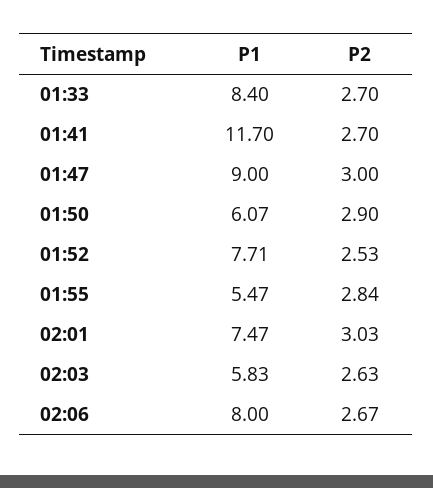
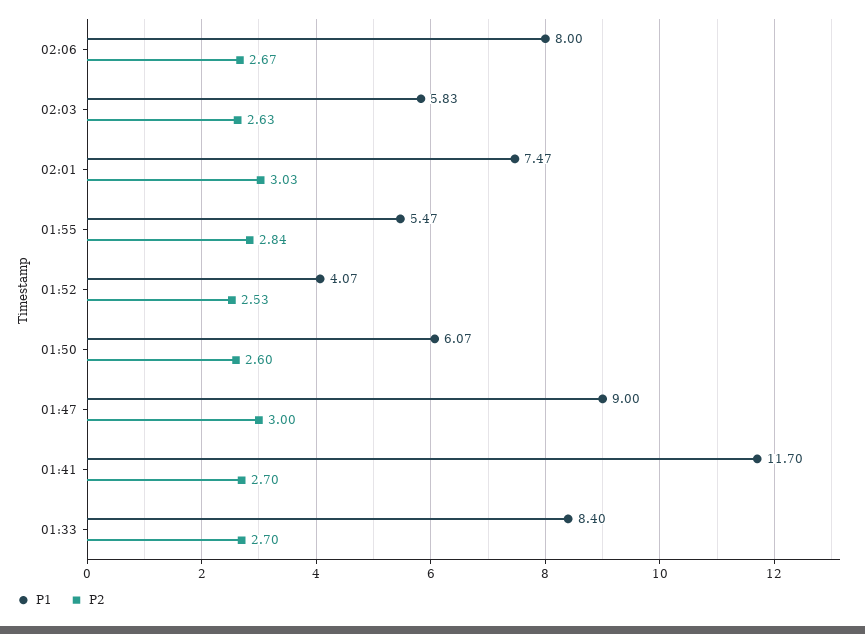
P2, 01:50: 2.9 -> 2.6
P1, 01:52: 7.71 -> 4.07

